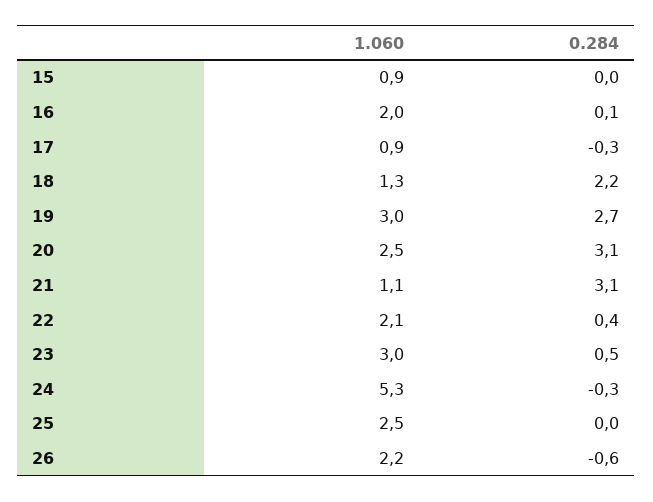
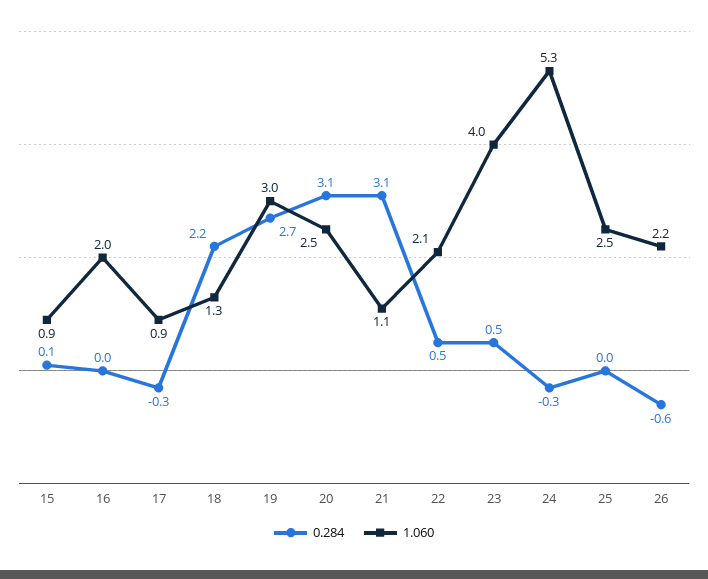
0.284, 15: 0 -> 0.1
0.284, 16: 0.1 -> 0
0.284, 22: 0.4 -> 0.5
1.060, 23: 3 -> 4

